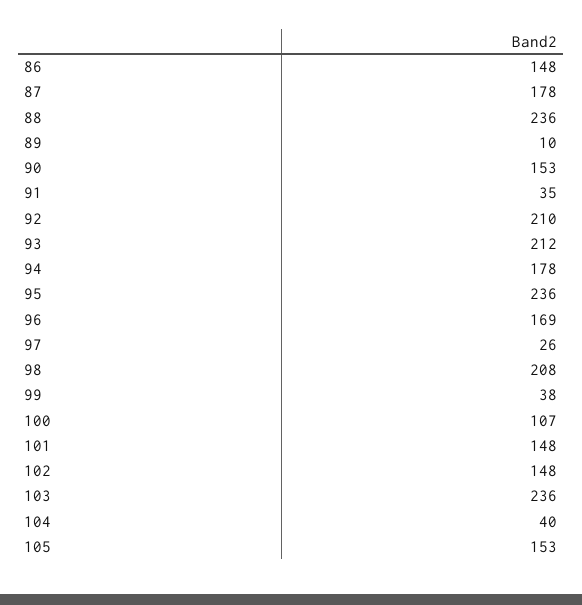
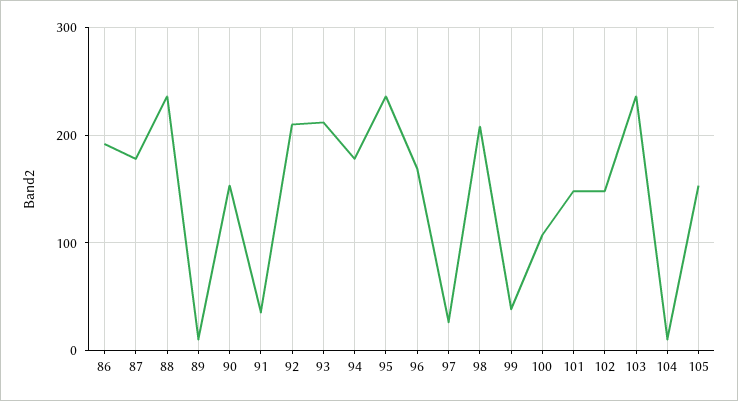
86: 148 -> 190
104: 40 -> 10

